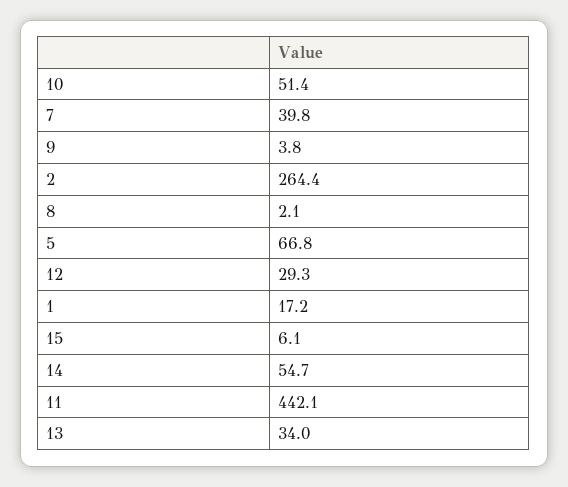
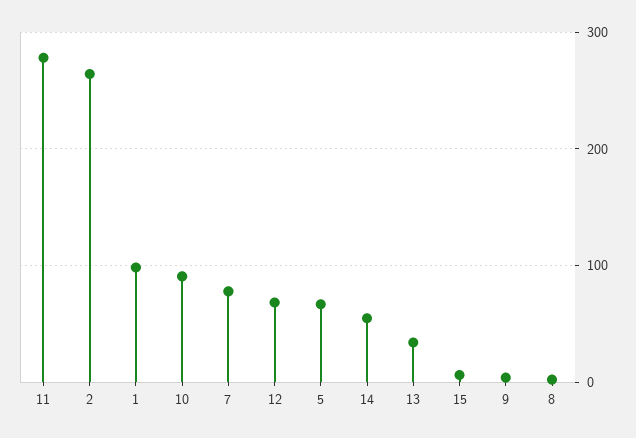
10: 51.4 -> 90
7: 39.8 -> 80
12: 29.3 -> 70
1: 17.2 -> 100
11: 442.1 -> 280

